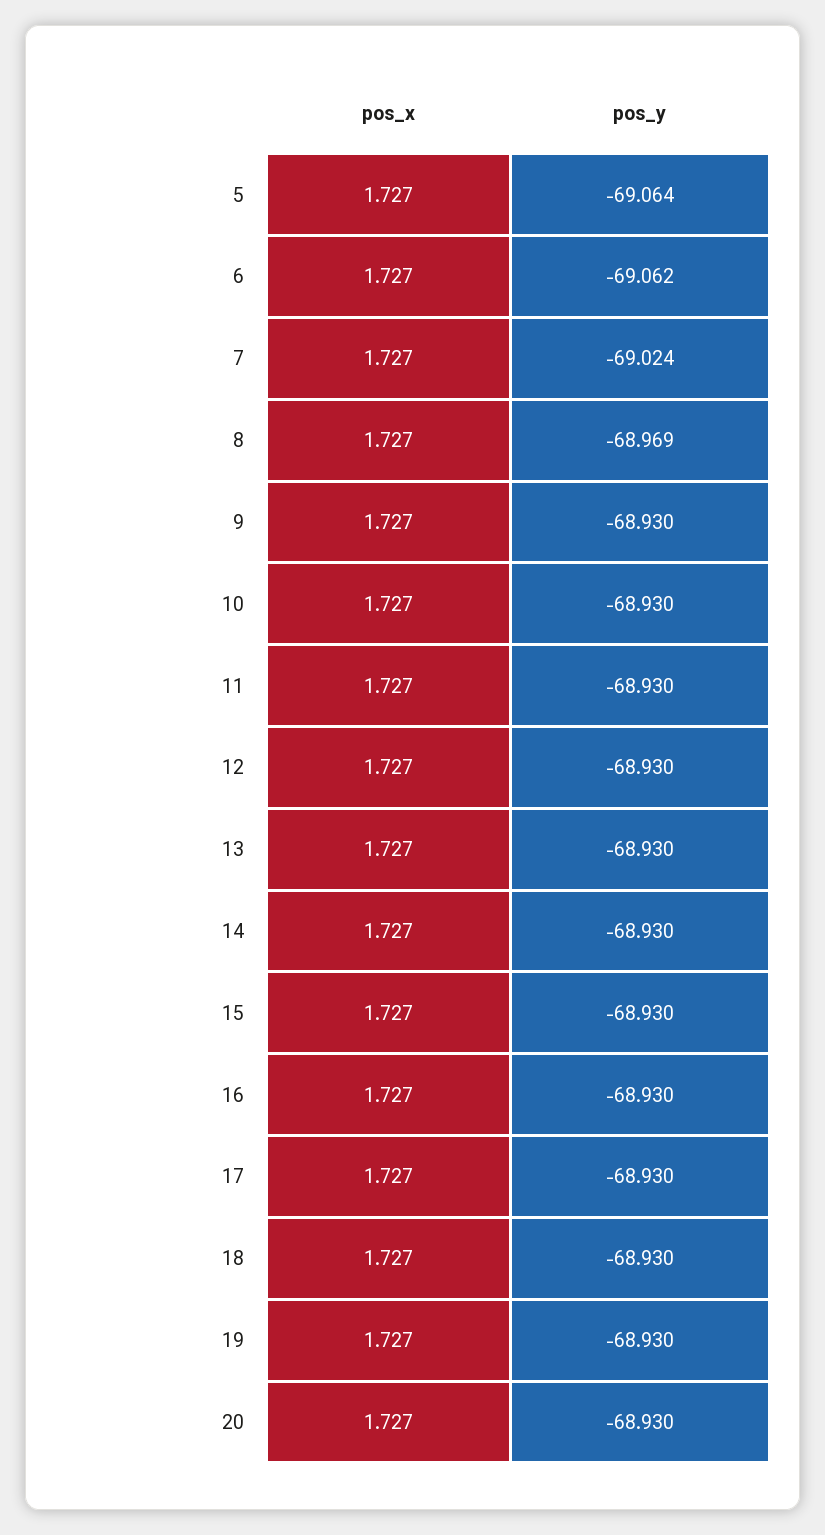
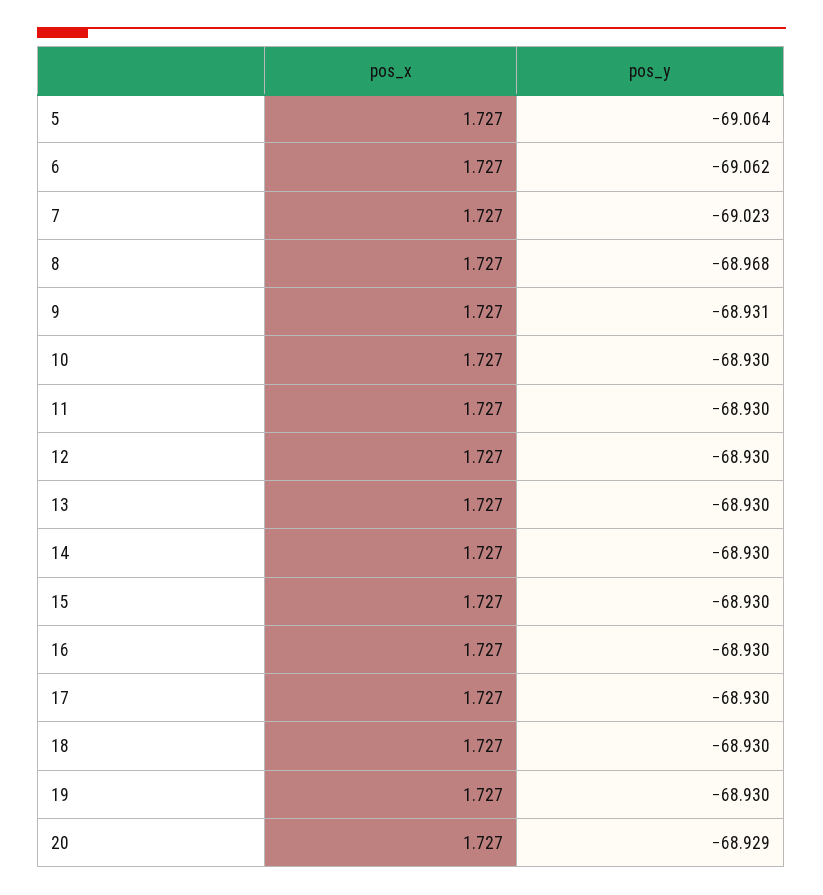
pos_y, 7: -69.024 -> -69.023
pos_y, 8: -68.969 -> -68.968
pos_y, 9: -68.93 -> -68.931
pos_y, 20: -68.93 -> -68.929

